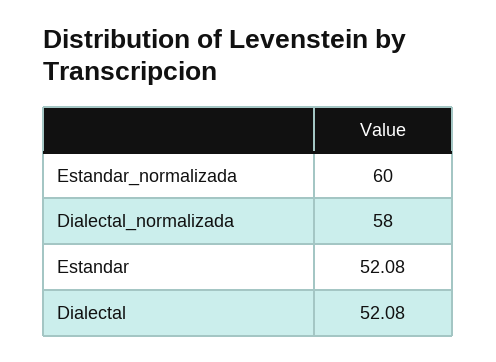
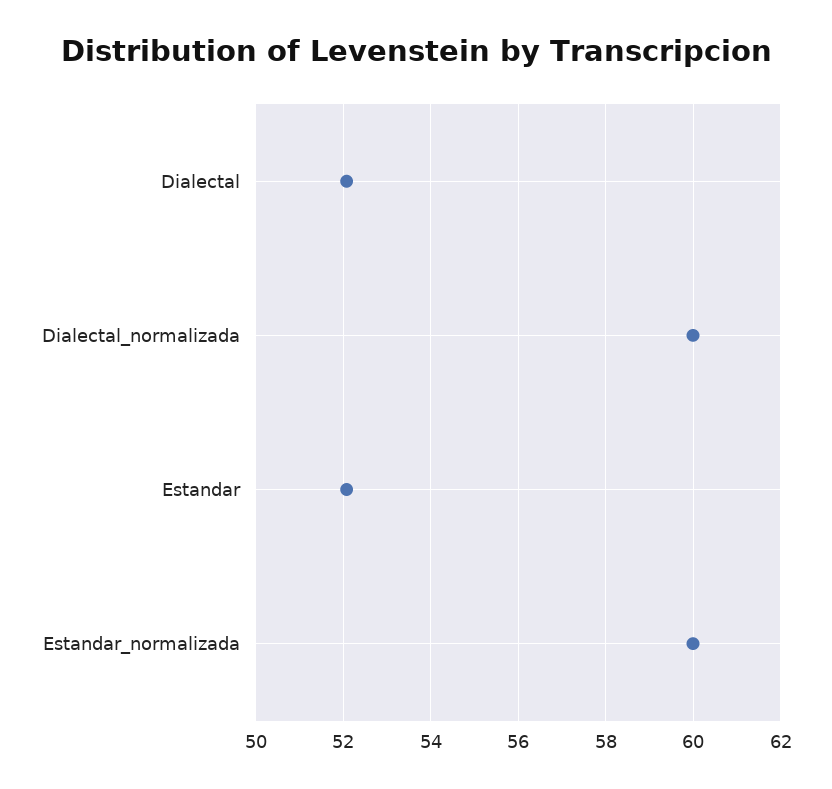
Dialectal_normalizada: 58 -> 60

